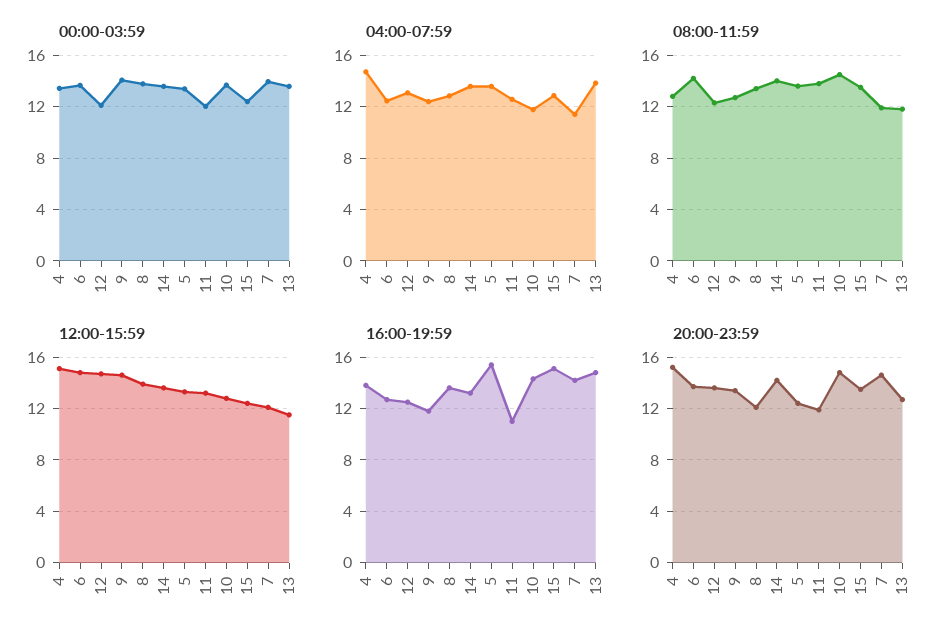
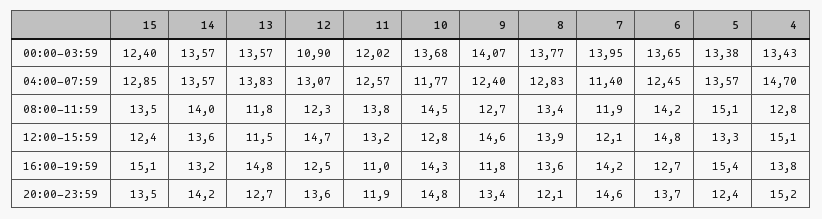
00:00-03:59, 12: 12 -> 10.9
08:00-11:59, 5: 13.5 -> 15.1

